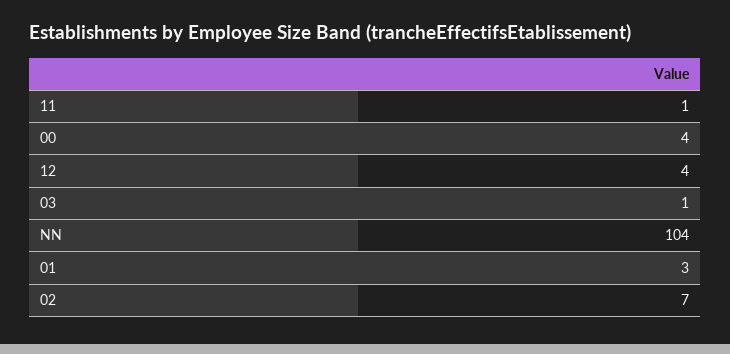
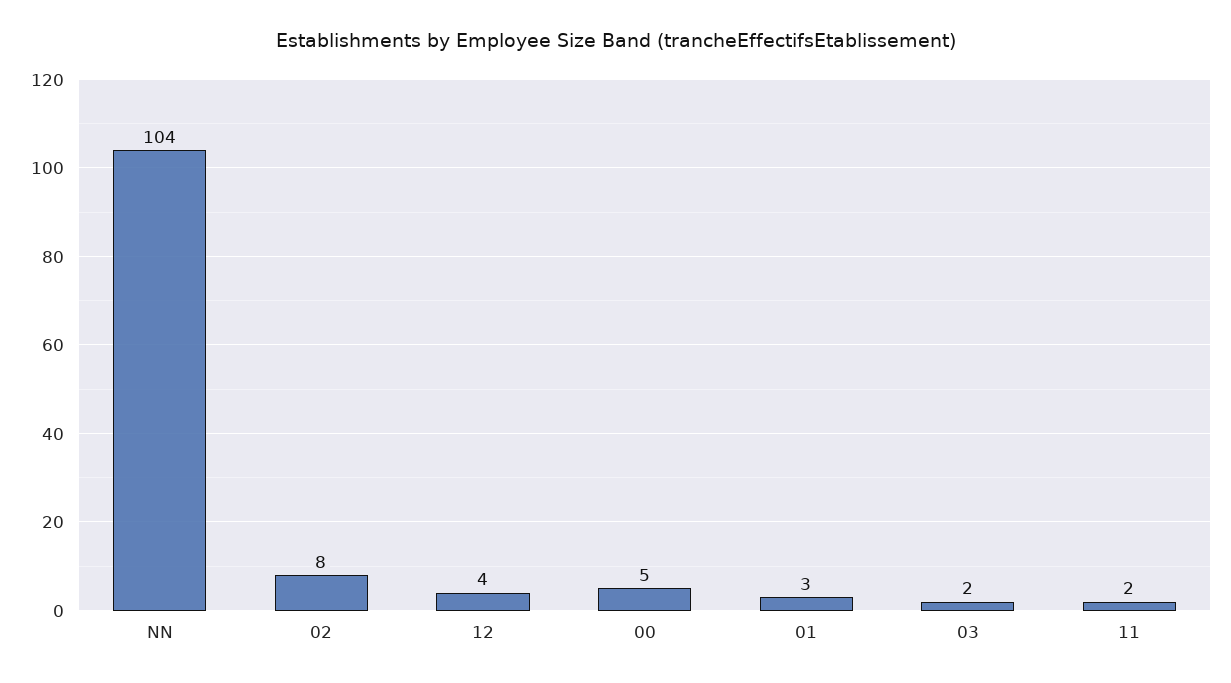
11: 1 -> 2
00: 4 -> 5
03: 1 -> 2
02: 7 -> 8

